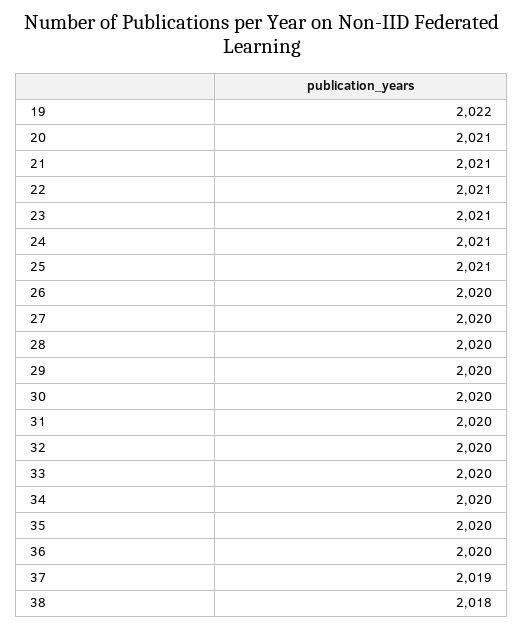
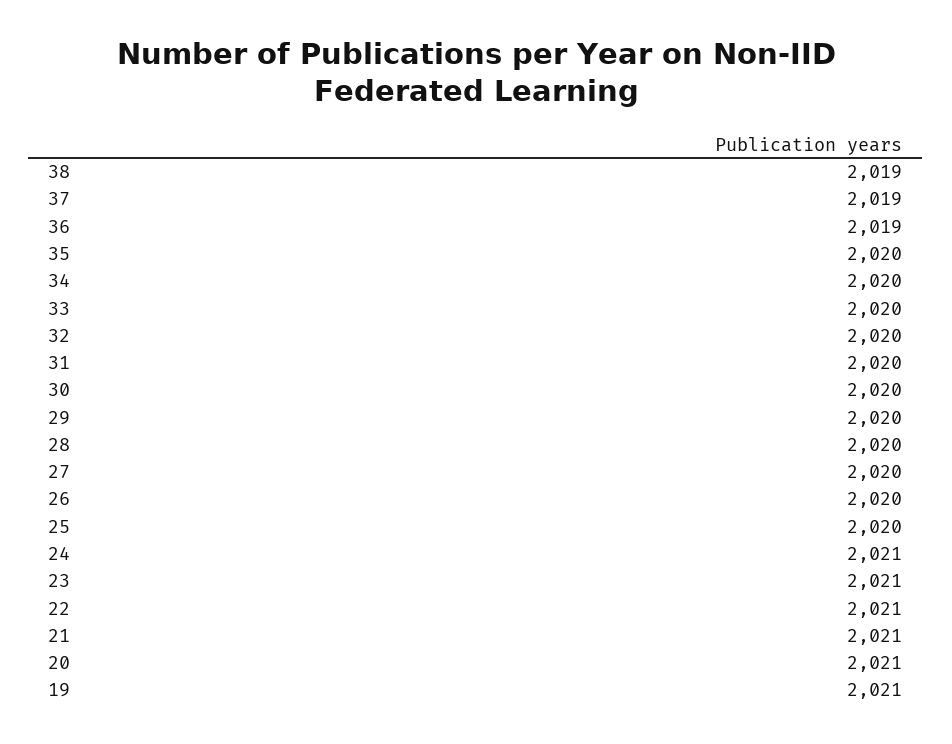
19: 2022 -> 2021
25: 2021 -> 2020
36: 2020 -> 2019
38: 2018 -> 2019

